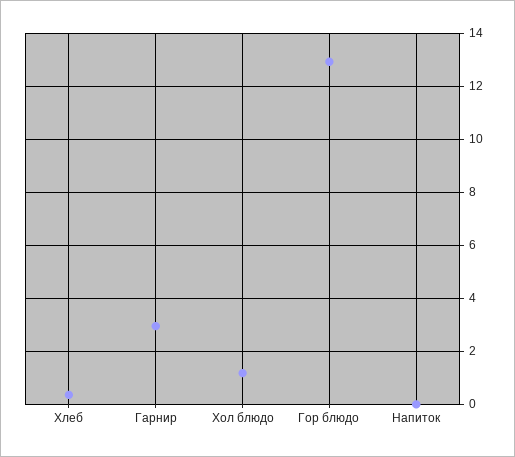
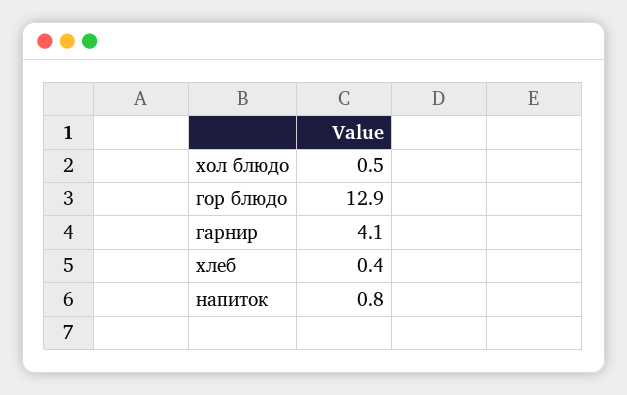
Гарнир: 3 -> 4.1
Хол блюдо: 1.25 -> 0.5
Напиток: 0 -> 0.8

